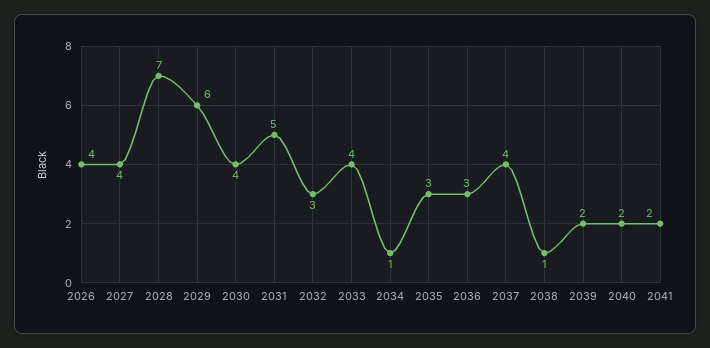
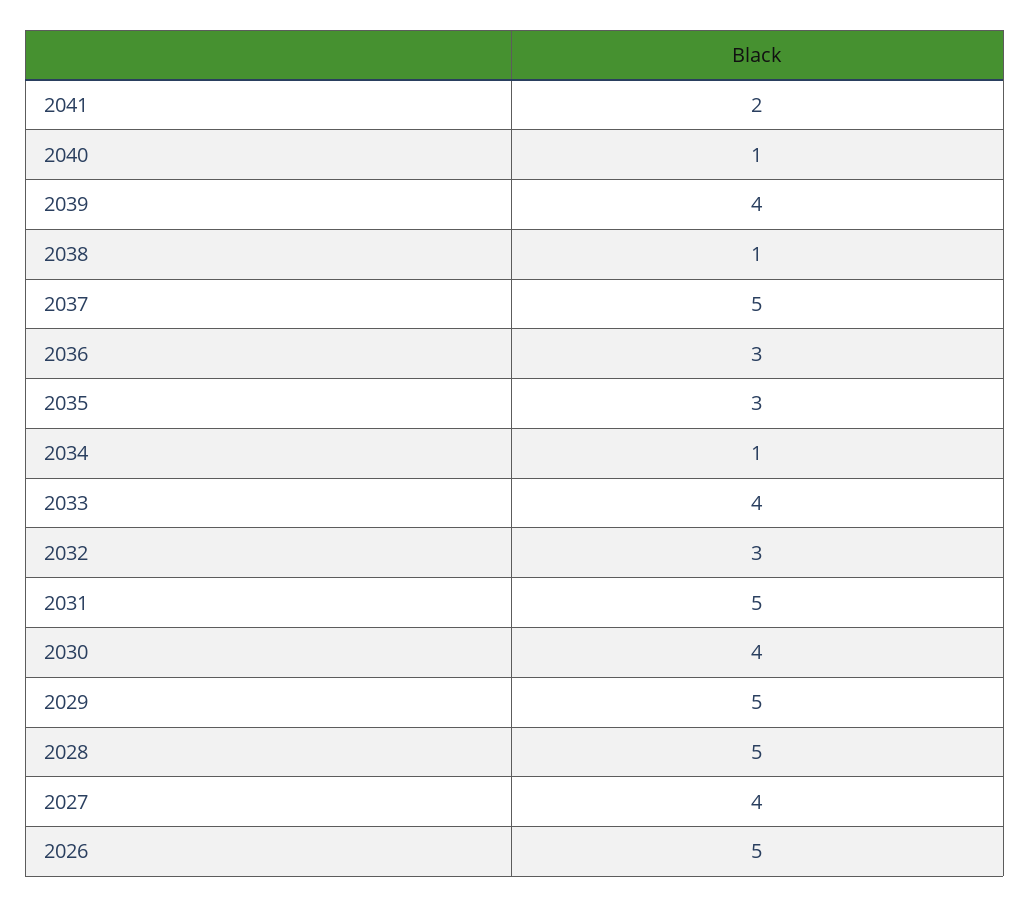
2026: 4 -> 5
2028: 7 -> 5
2029: 6 -> 5
2037: 4 -> 5
2039: 2 -> 4
2040: 2 -> 1

